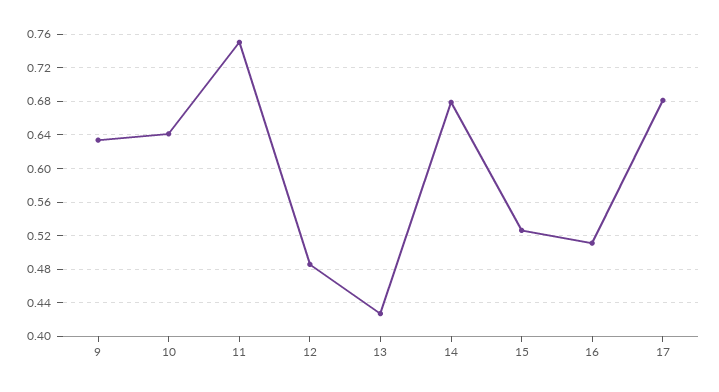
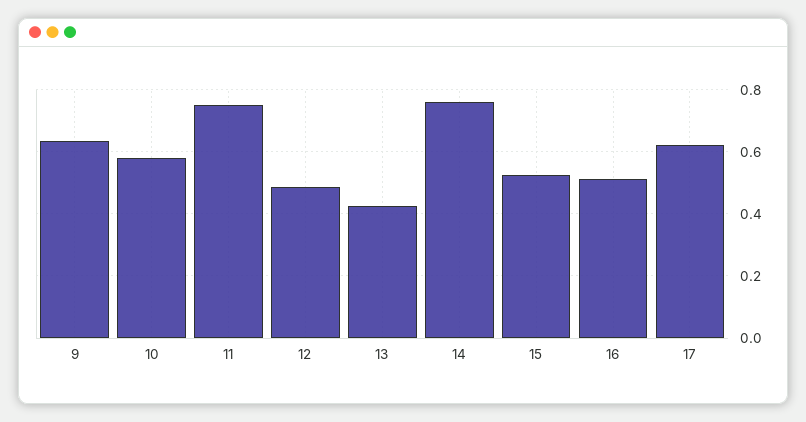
10: 0.64 -> 0.58
14: 0.68 -> 0.76
17: 0.68 -> 0.62

